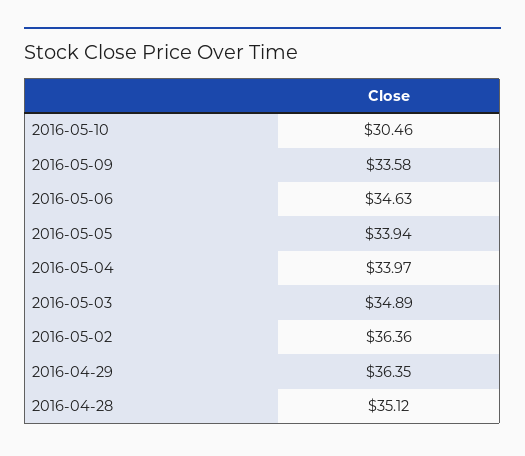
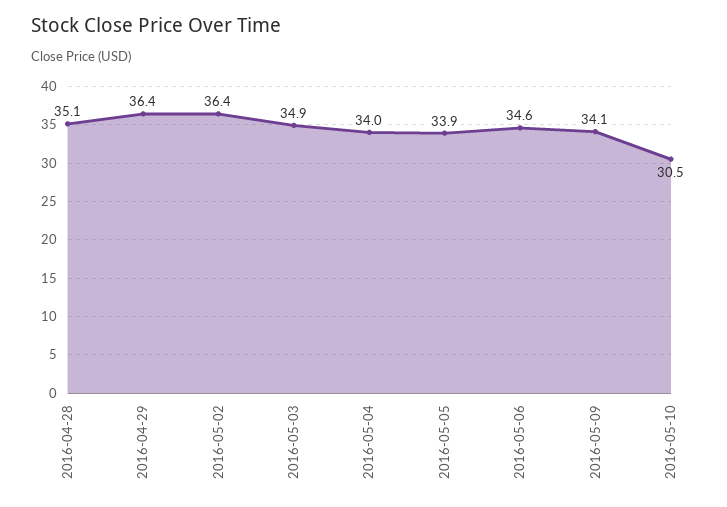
2016-05-09: 33.58 -> 34.1

